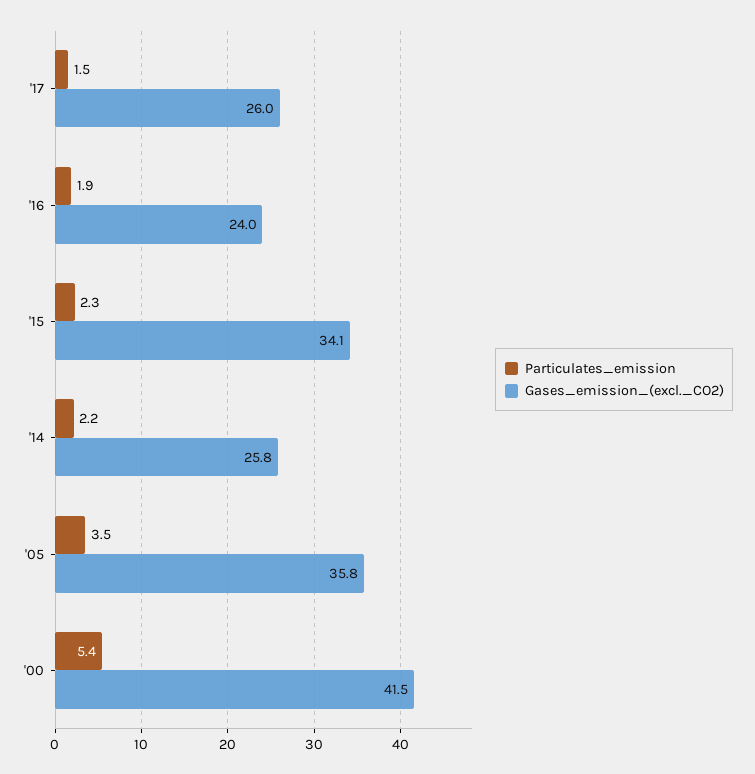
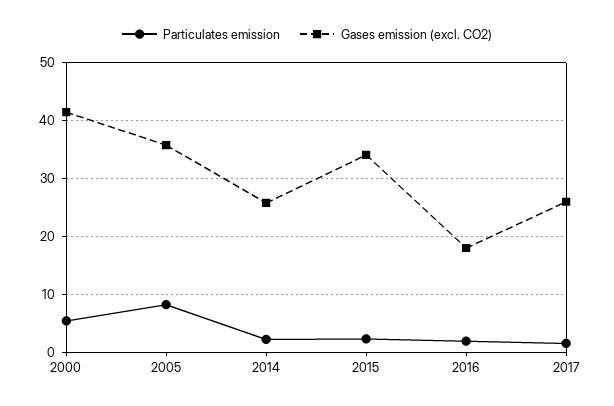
Gases_emission_(excl._CO2), '16: 24 -> 18
Particulates_emission, '05: 3.5 -> 8

